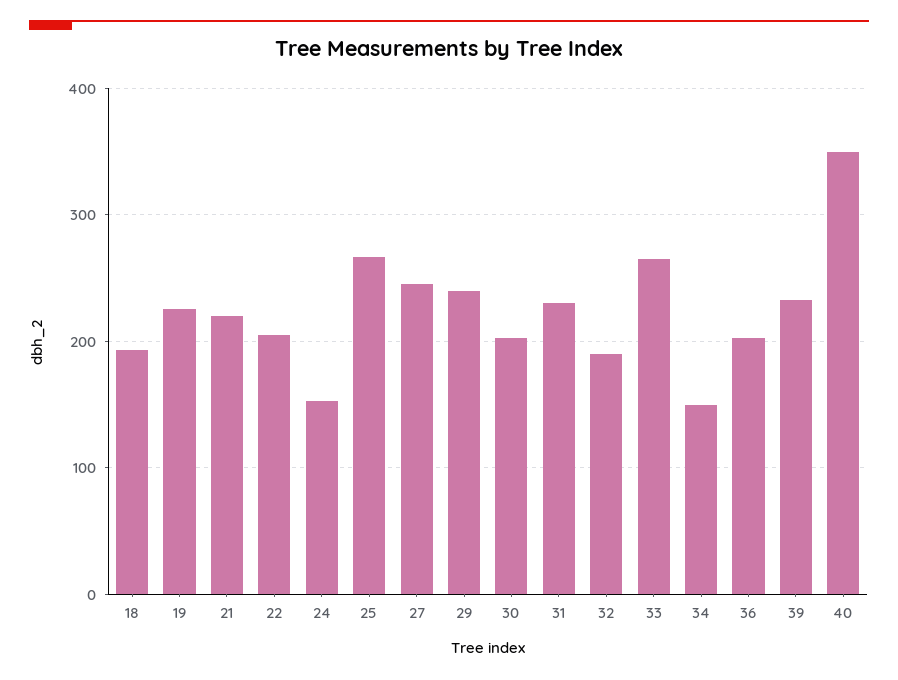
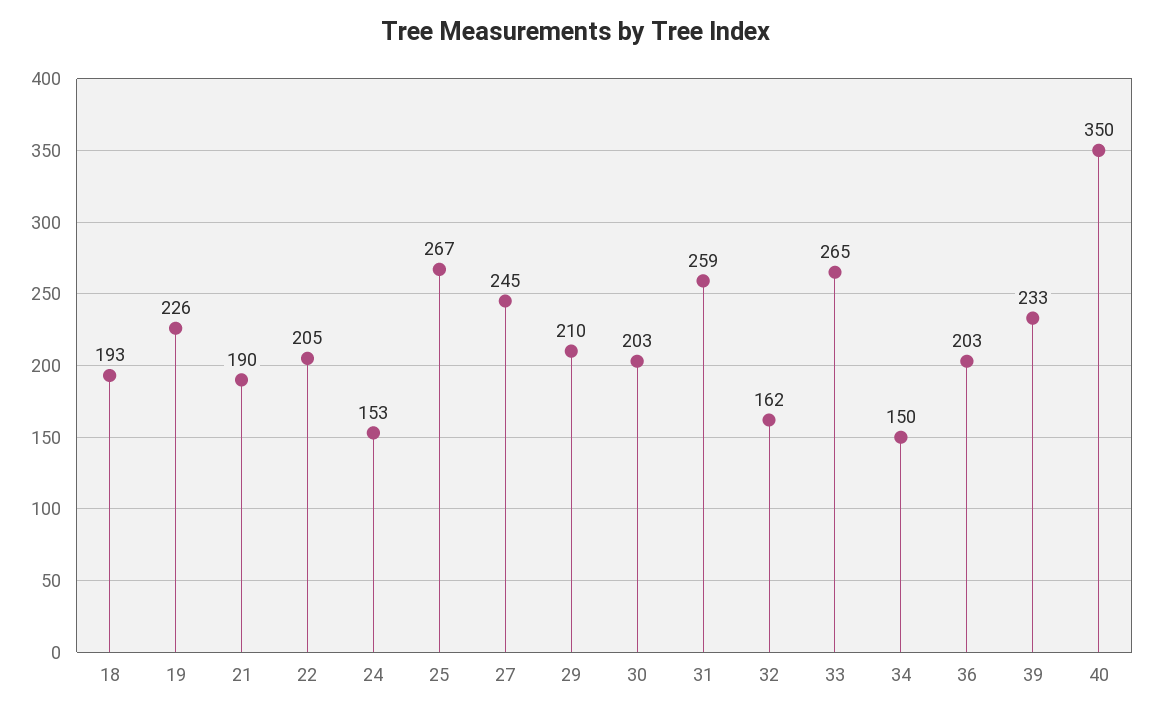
21: 220 -> 190
29: 240 -> 210
31: 230 -> 259
32: 190 -> 162

